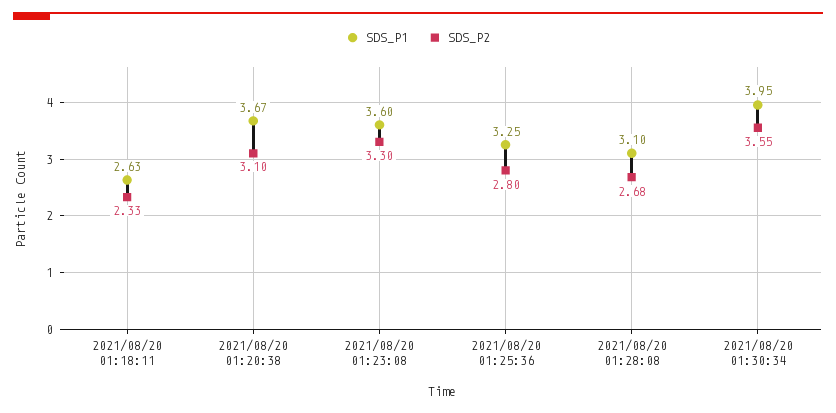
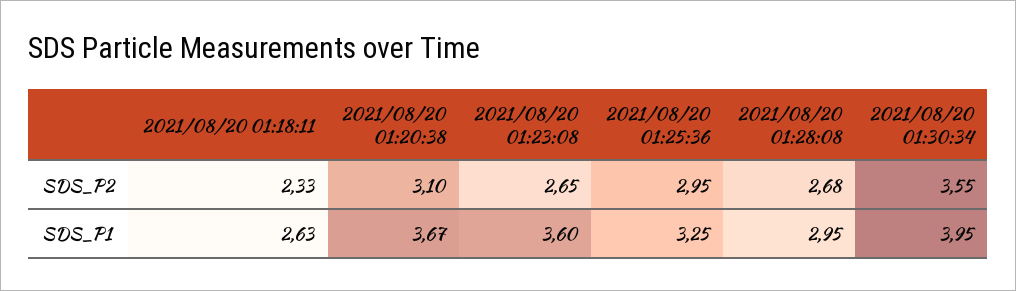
SDS_P2, 2021/08/20 01:23:08: 3.3 -> 2.65
SDS_P2, 2021/08/20 01:25:36: 2.8 -> 2.95
SDS_P1, 2021/08/20 01:28:08: 3.1 -> 2.95

